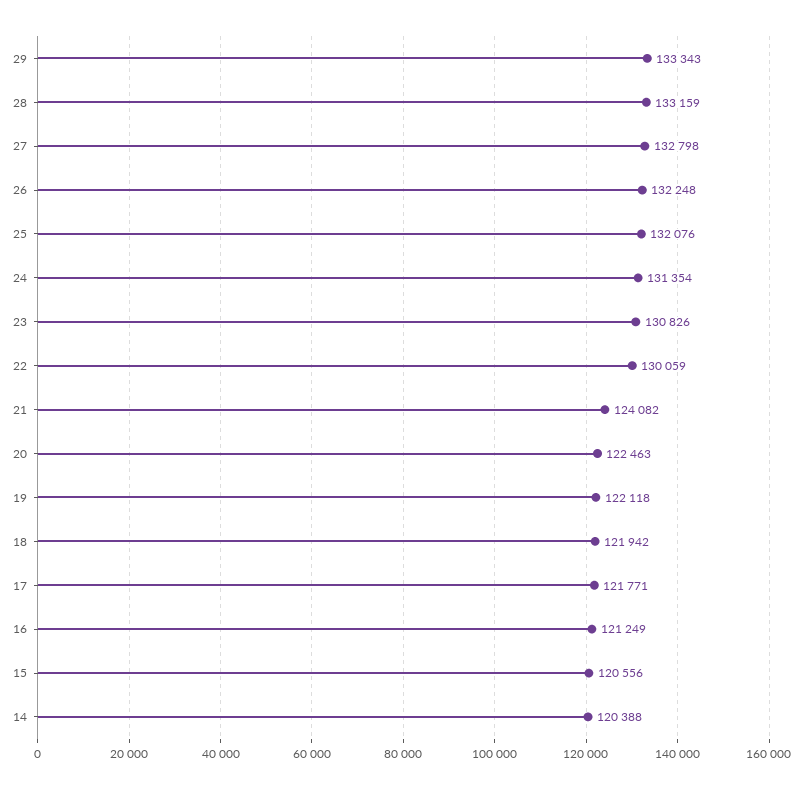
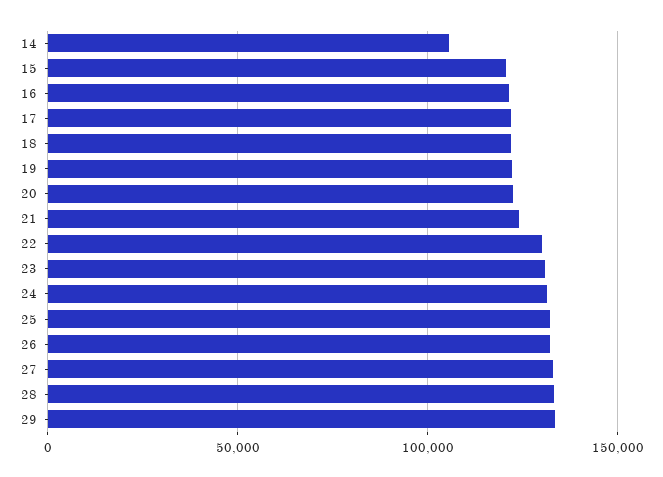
14: 120388 -> 105000

